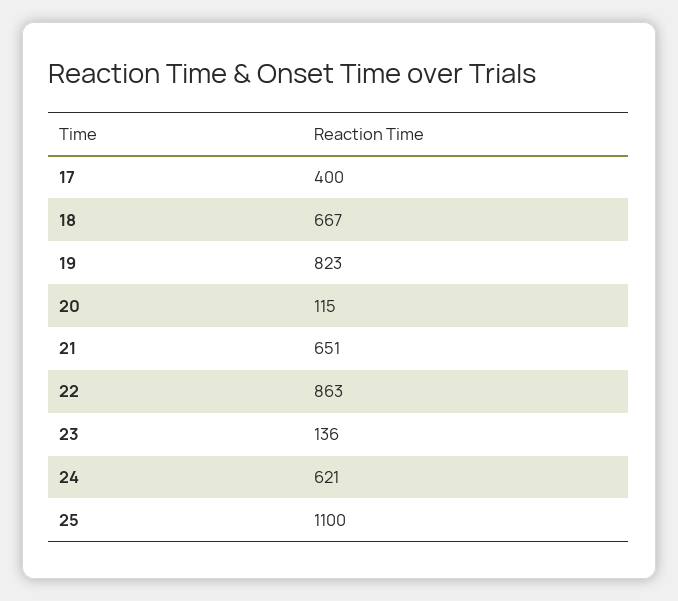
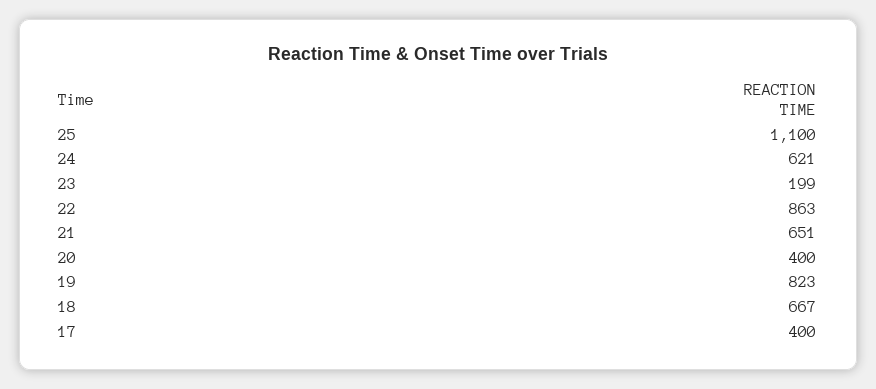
20: 115 -> 400
23: 136 -> 199

